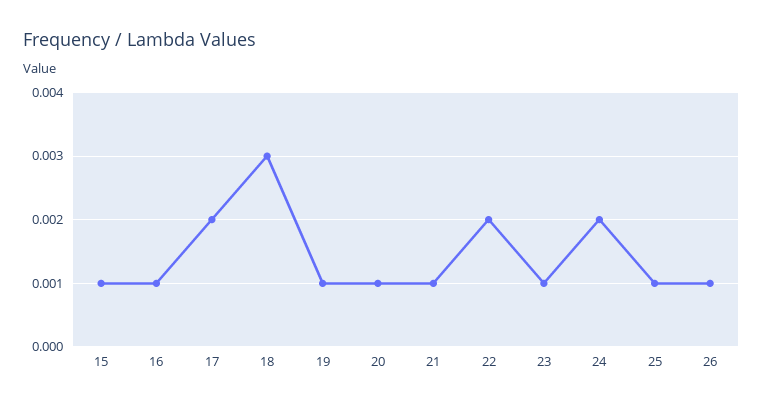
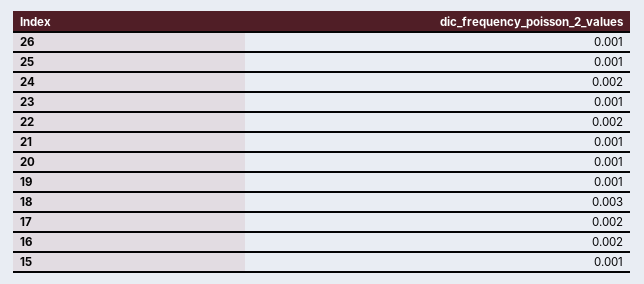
16: 0.001 -> 0.002

